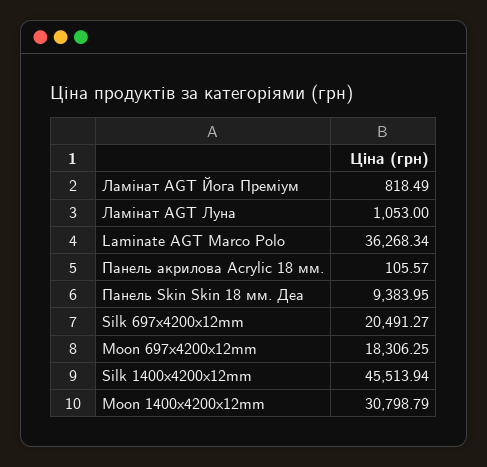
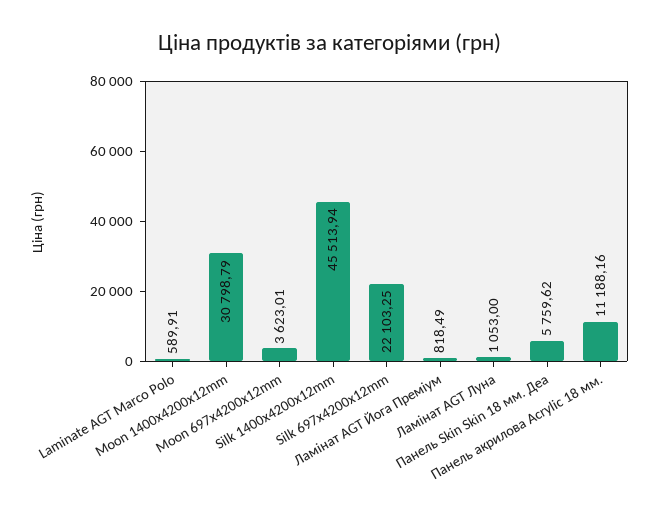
Laminate AGT Marco Polo: 36268.34 -> 589.91
Панель акрилова Acrylic 18 мм.: 105.57 -> 11188.16
Панель Skin Skin 18 мм. Деа: 9383.95 -> 5759.62
Silk 697x4200x12mm: 20491.27 -> 22103.25
Moon 697x4200x12mm: 18306.25 -> 3623.01

